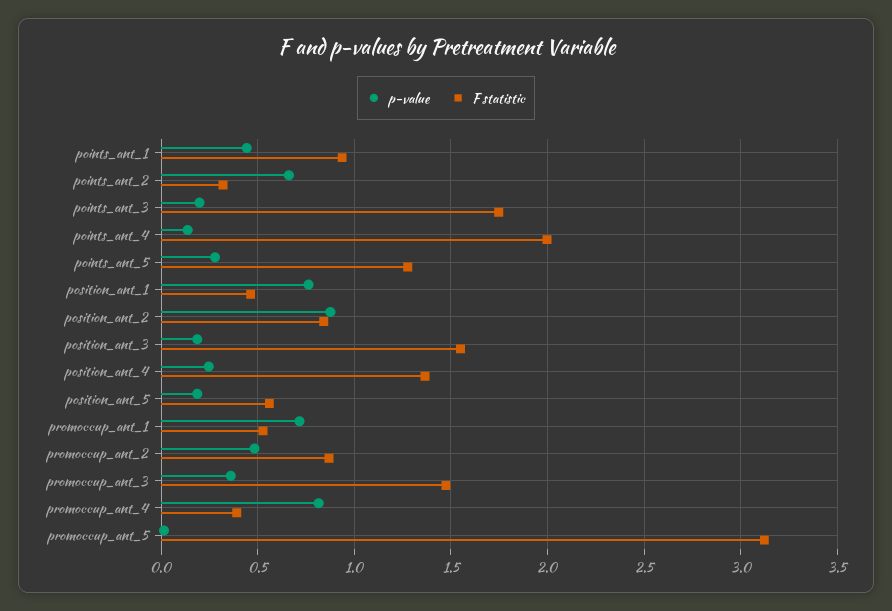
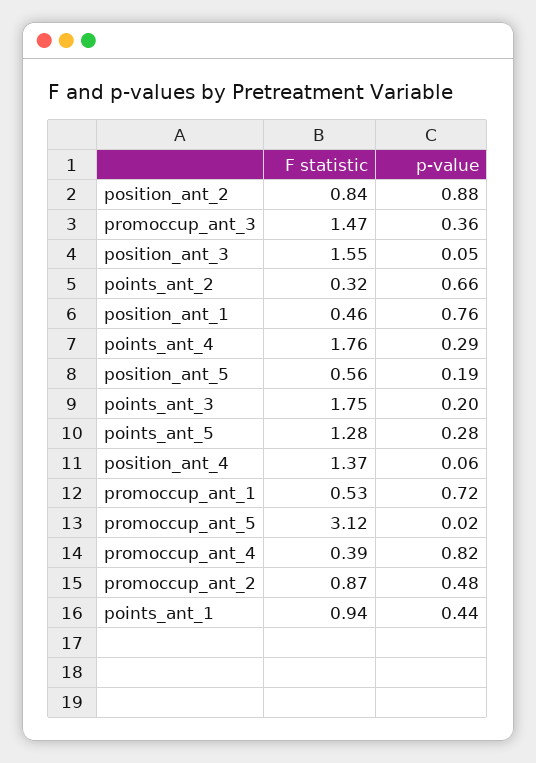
p-value, points_ant_4: 0.15 -> 0.29
F statistic, points_ant_4: 2 -> 1.76
p-value, position_ant_3: 0.2 -> 0.05
p-value, position_ant_4: 0.25 -> 0.06

